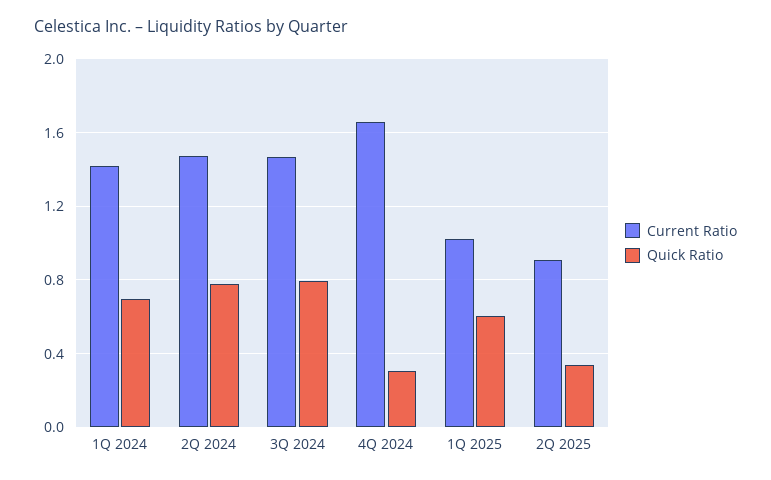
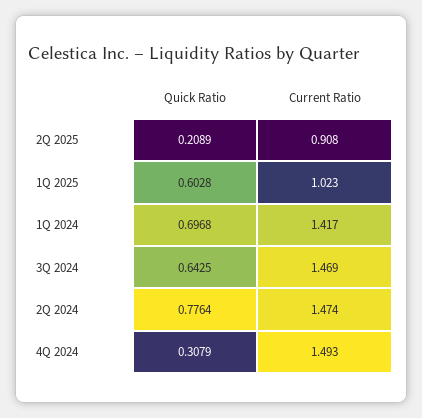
Quick Ratio, 3Q 2024: 0.8 -> 0.6425
Current Ratio, 4Q 2024: 1.65 -> 1.493
Quick Ratio, 2Q 2025: 0.35 -> 0.2089

